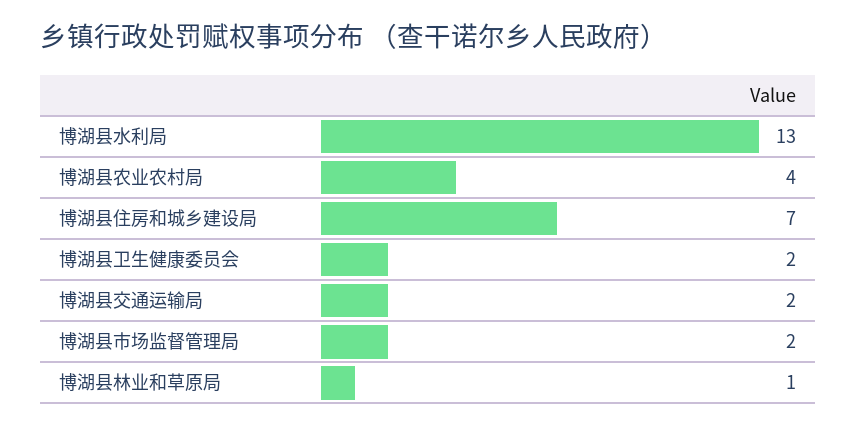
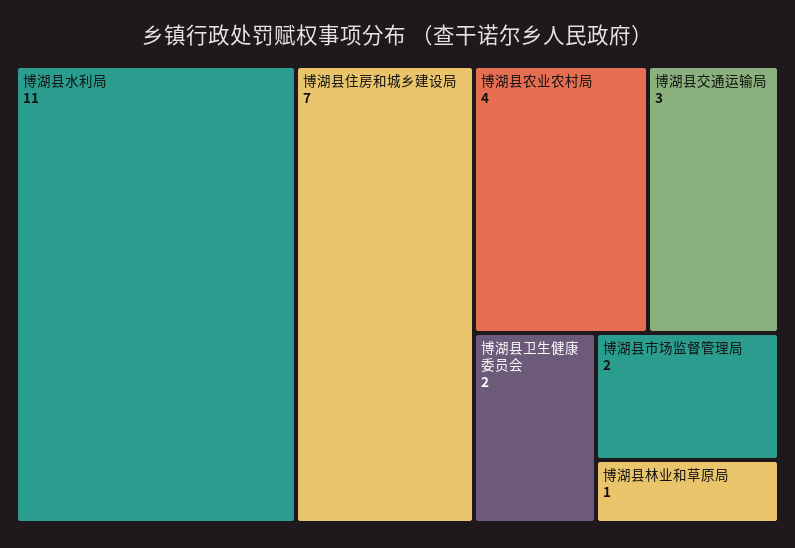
博湖县水利局: 13 -> 11
博湖县交通运输局: 2 -> 3

